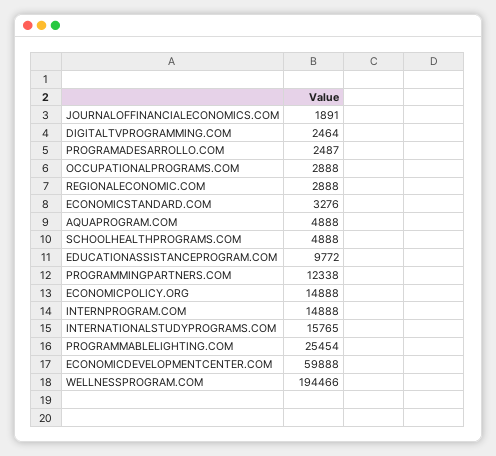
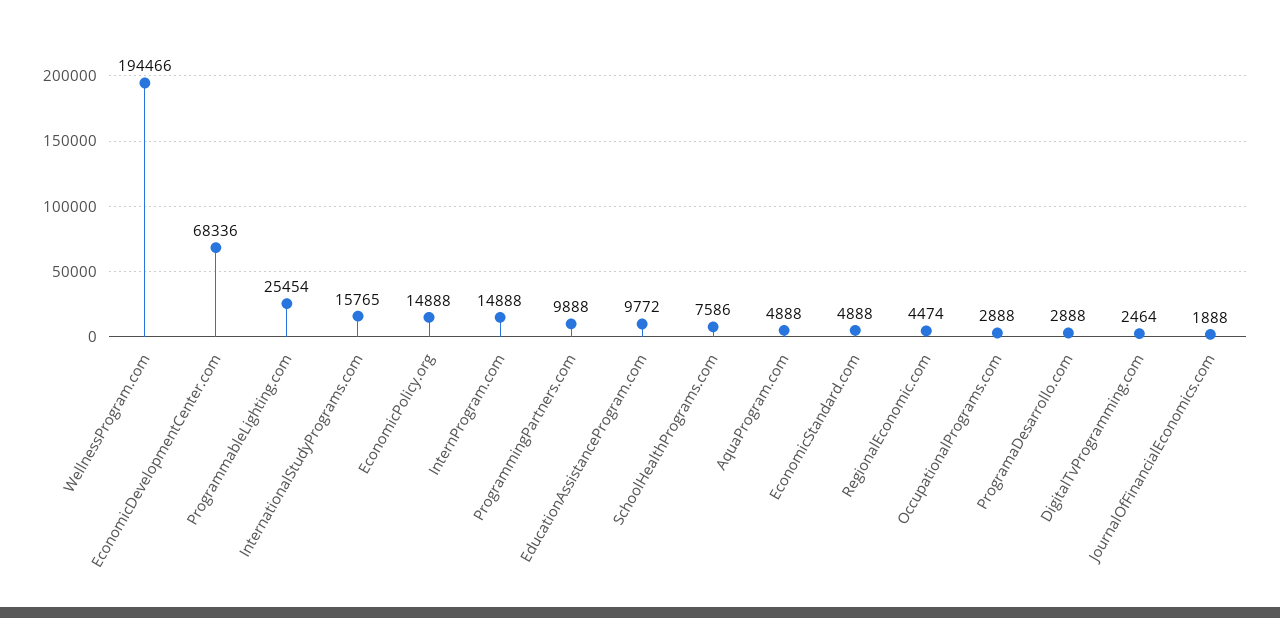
JOURNALOFFINANCIALECONOMICS.COM: 1891 -> 1888
PROGRAMADESARROLLO.COM: 2487 -> 2888
REGIONALECONOMIC.COM: 2888 -> 4474
ECONOMICSTANDARD.COM: 3276 -> 4888
SCHOOLHEALTHPROGRAMS.COM: 4888 -> 7586
PROGRAMMINGPARTNERS.COM: 12338 -> 9888
ECONOMICDEVELOPMENTCENTER.COM: 59888 -> 68336

